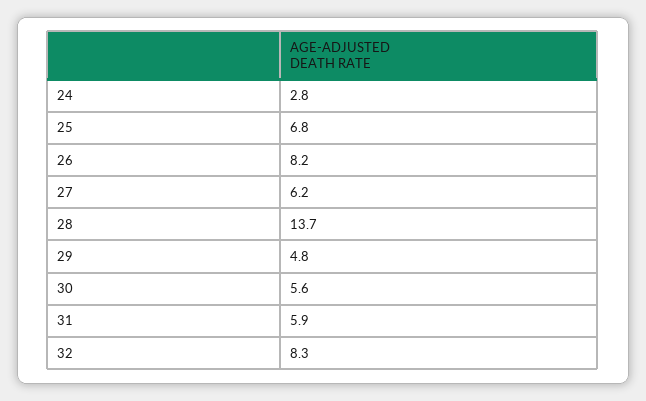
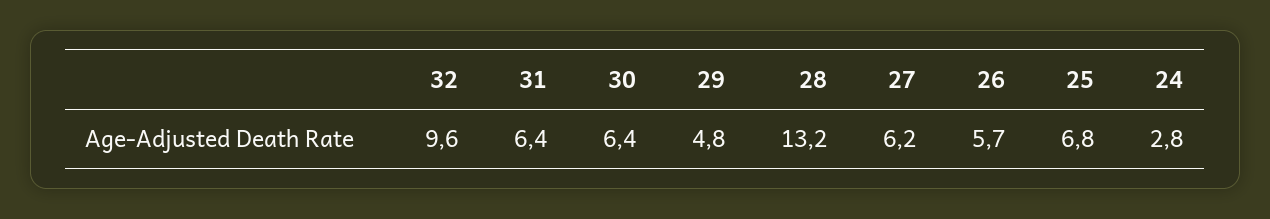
26: 8.2 -> 5.7
28: 13.7 -> 13.2
30: 5.6 -> 6.4
31: 5.9 -> 6.4
32: 8.3 -> 9.6

